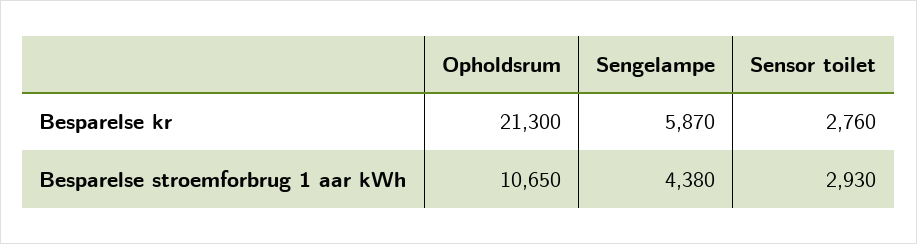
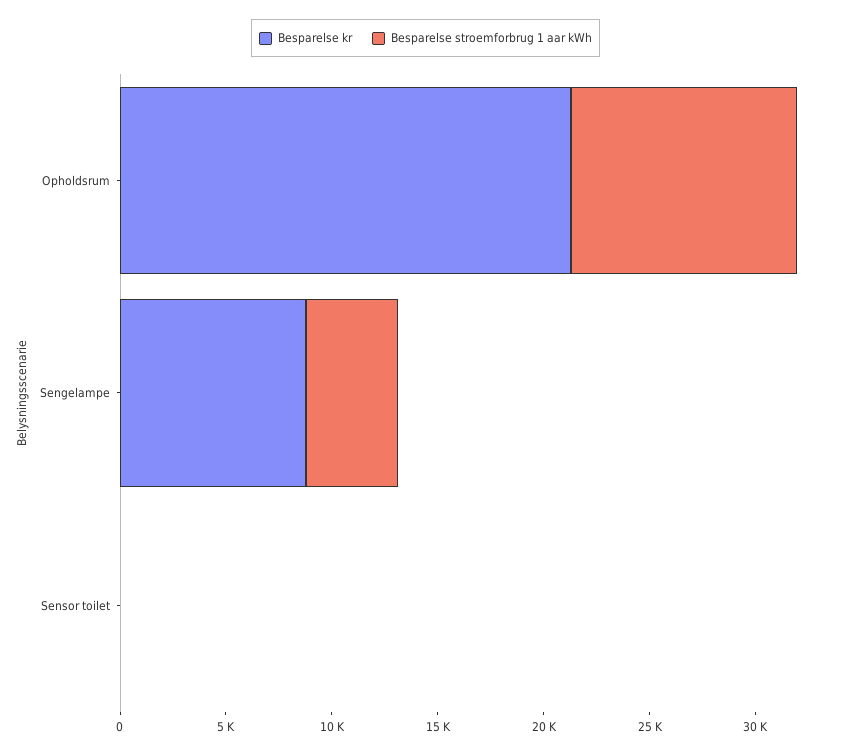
Besparelse kr, Sengelampe: 5870 -> 9000
Besparelse kr, Sensor toilet: 2760 -> 0
Besparelse stroemforbrug 1 aar kWh, Sensor toilet: 2930 -> 0

